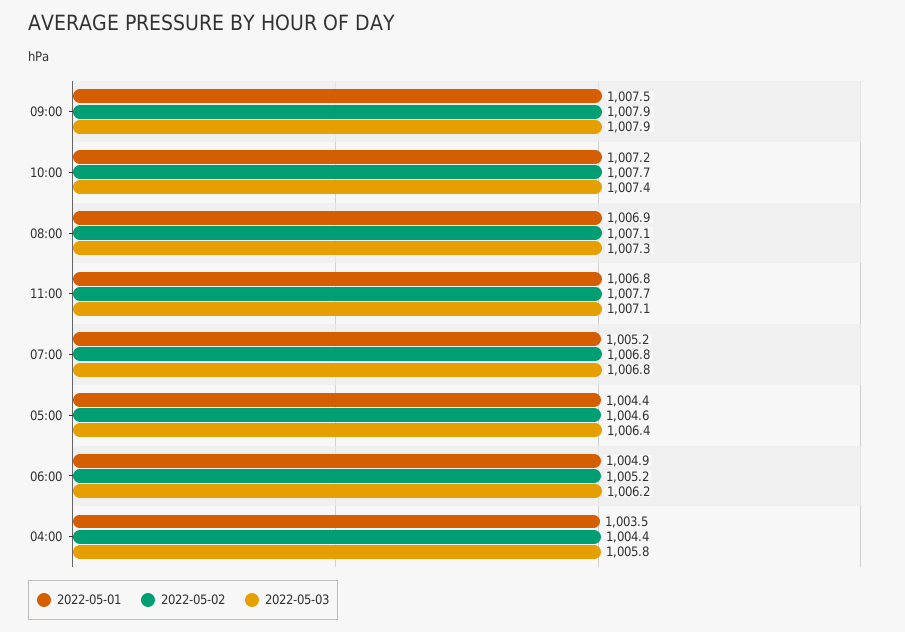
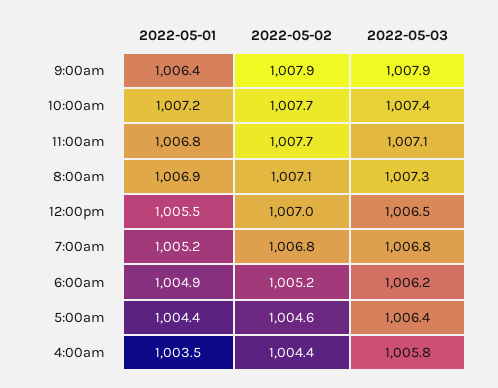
2022-05-01, 09:00: 1007.5 -> 1006.4
2022-05-01, 12:00pm: none -> 1005.5
2022-05-02, 12:00pm: none -> 1007
2022-05-03, 12:00pm: none -> 1006.5

